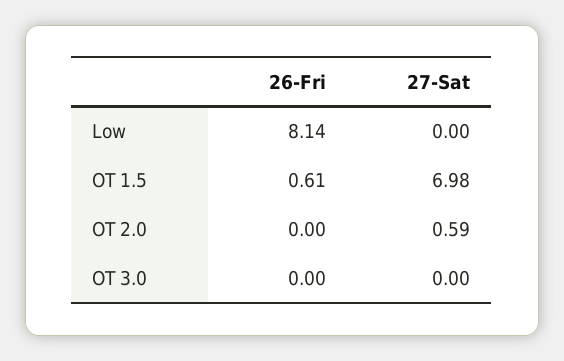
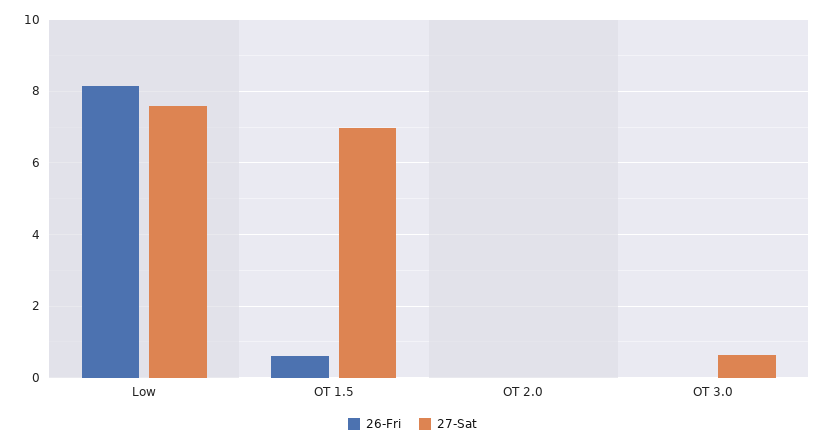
27-Sat, Low: 0 -> 7.6
27-Sat, OT 2.0: 0.59 -> 0
27-Sat, OT 3.0: 0 -> 0.6

